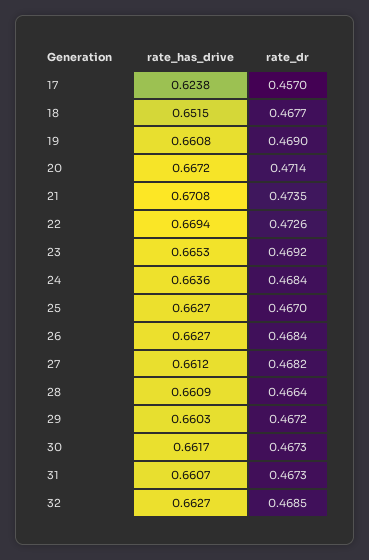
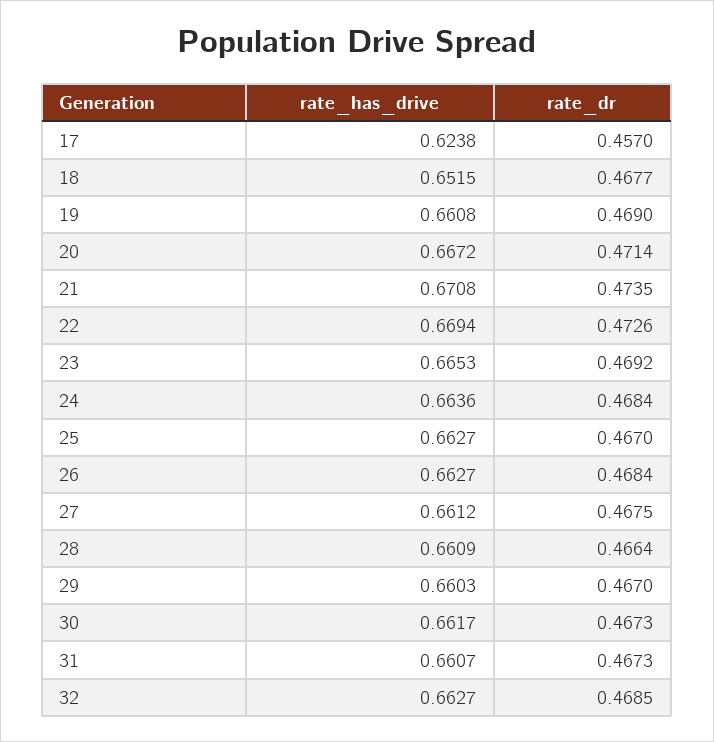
rate_dr, 27: 0.4682 -> 0.4675
rate_dr, 29: 0.4672 -> 0.467

